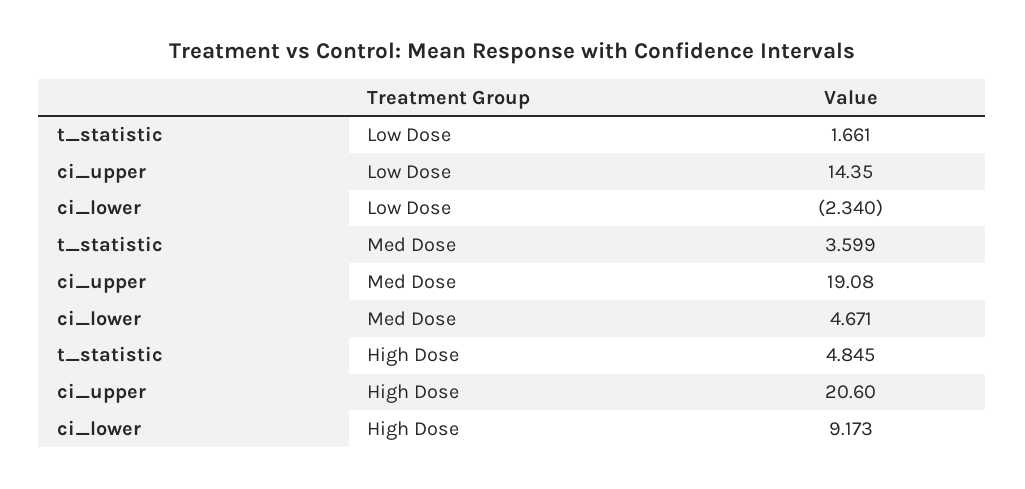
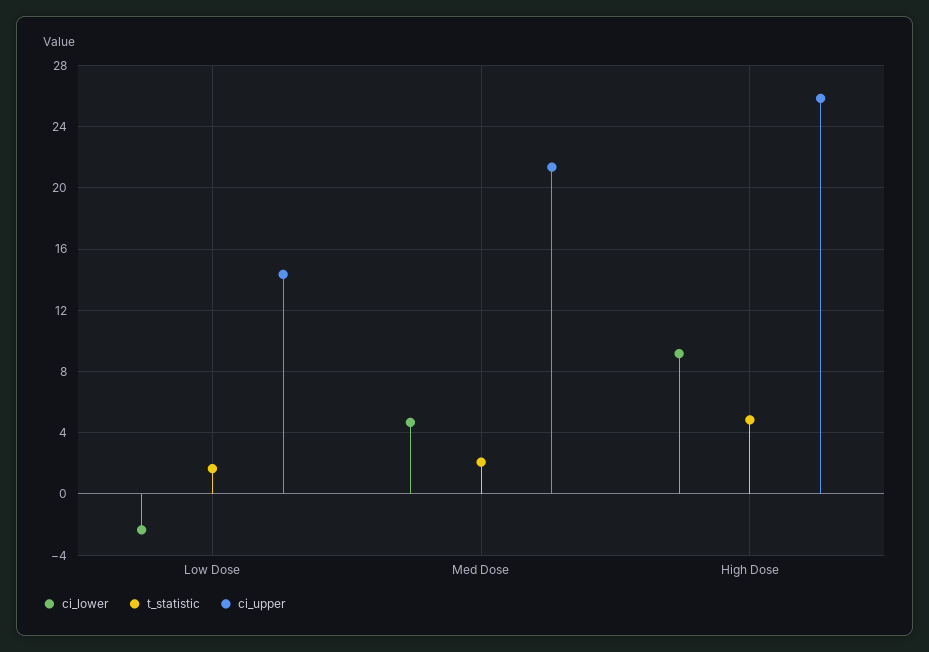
t_statistic, Med Dose: 3.599 -> 2
ci_upper, Med Dose: 19.08 -> 21.5
ci_upper, High Dose: 20.6 -> 26

